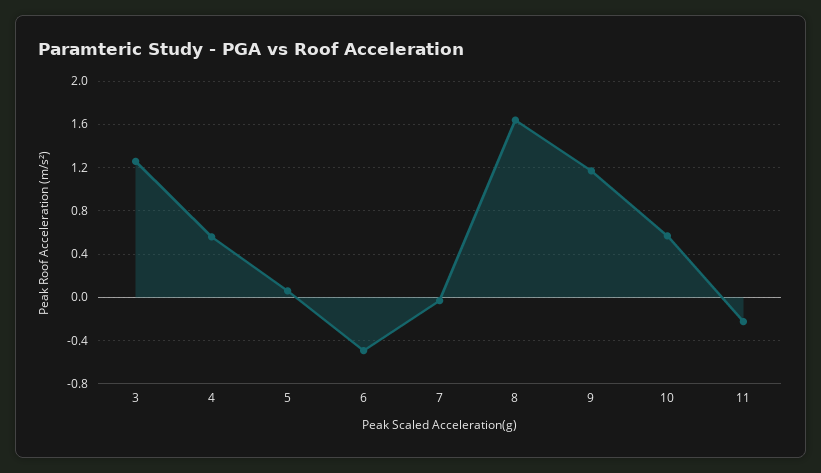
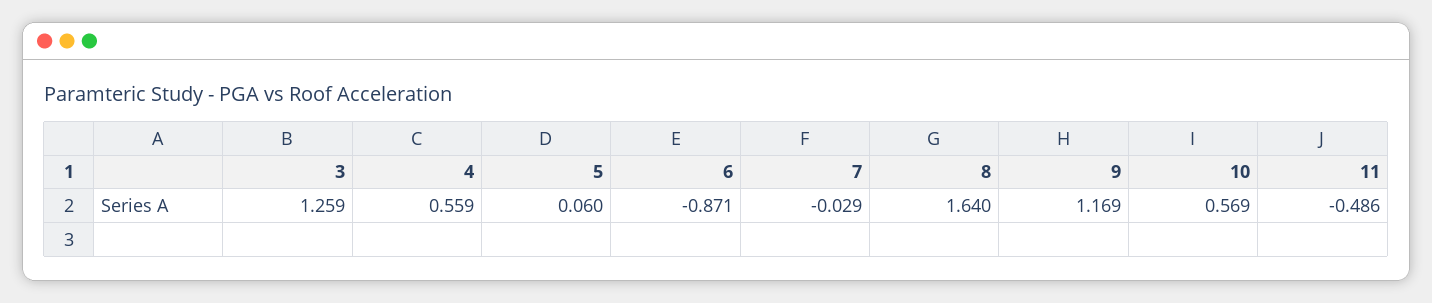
6: -0.5 -> -0.871
11: -0.2 -> -0.486

